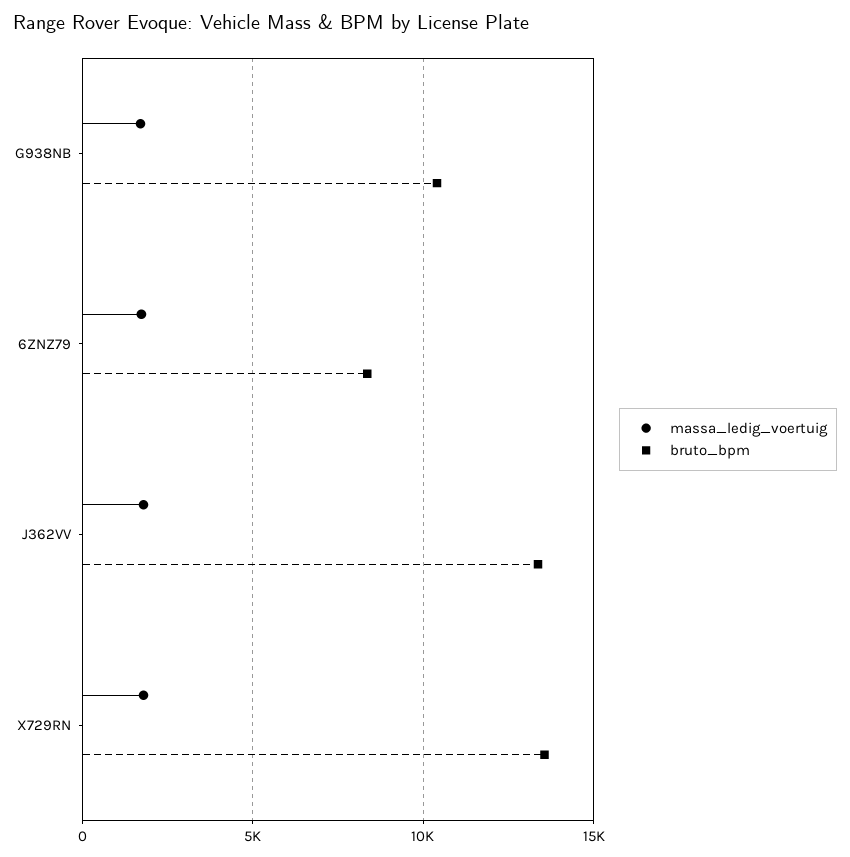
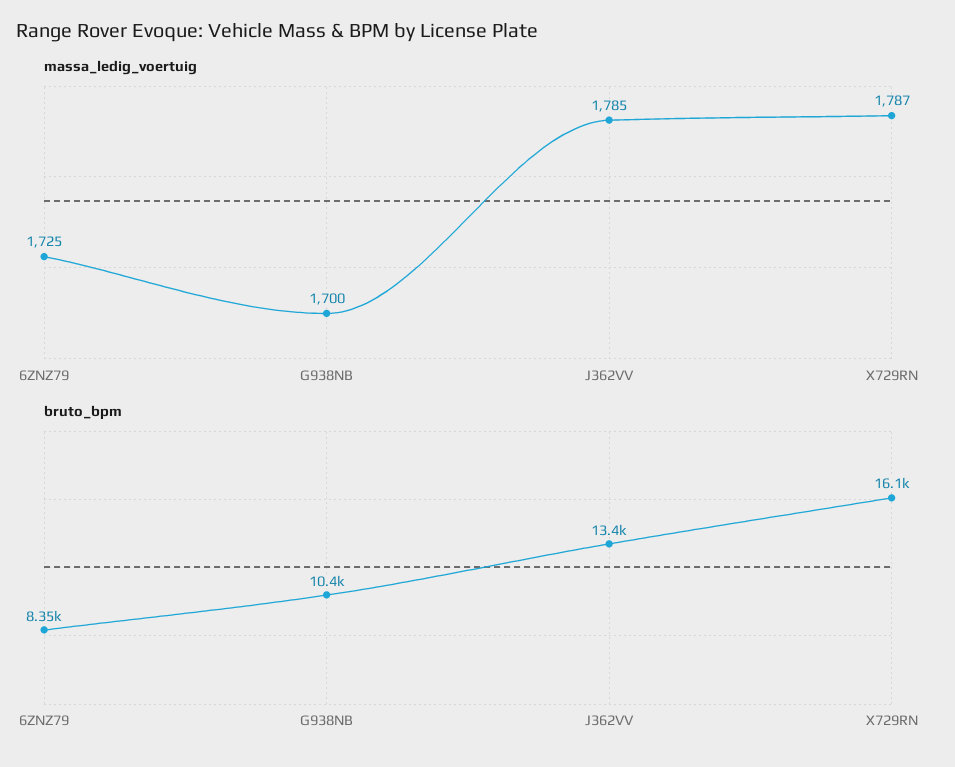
bruto_bpm, X729RN: 13500 -> 16100

